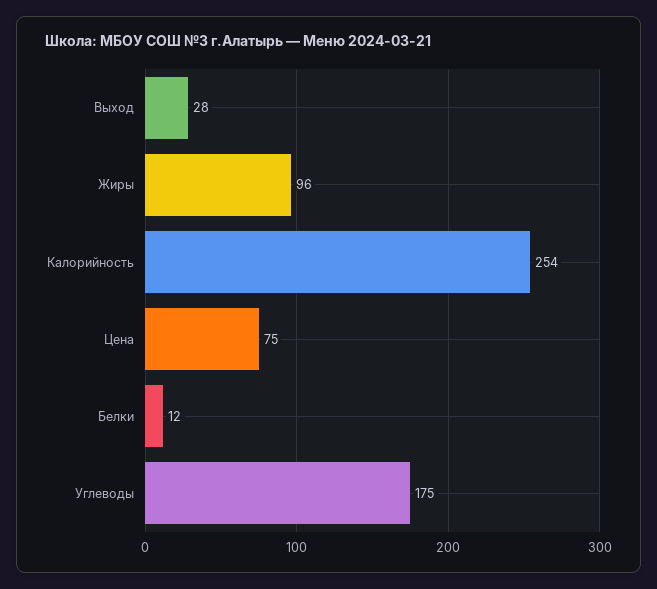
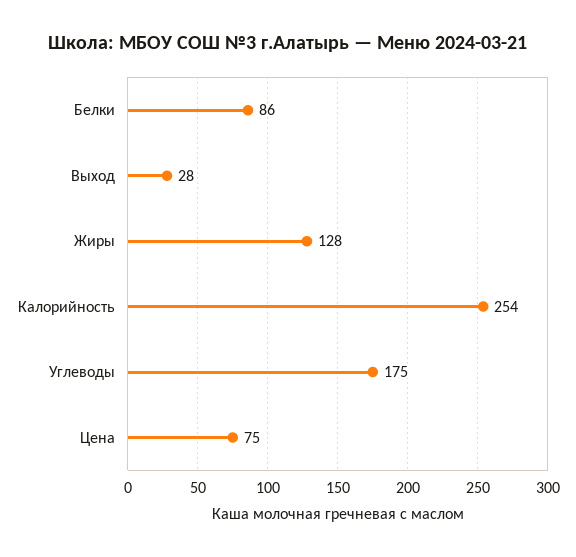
Жиры: 96 -> 128
Белки: 12 -> 86

